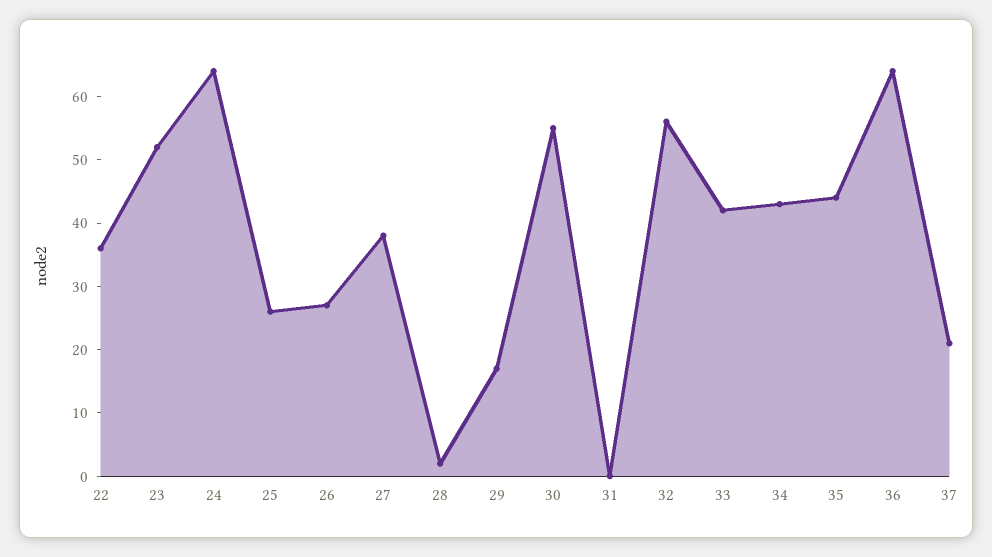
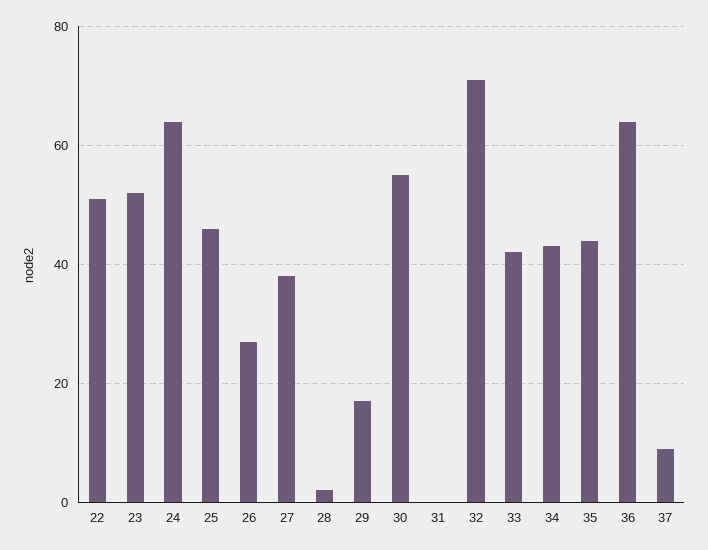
22: 35 -> 50
25: 25 -> 45
32: 55 -> 70
37: 20 -> 10

